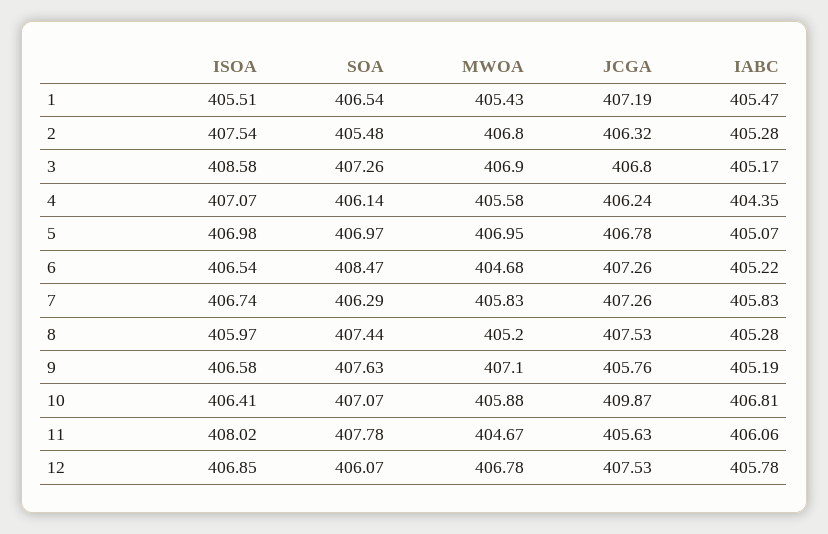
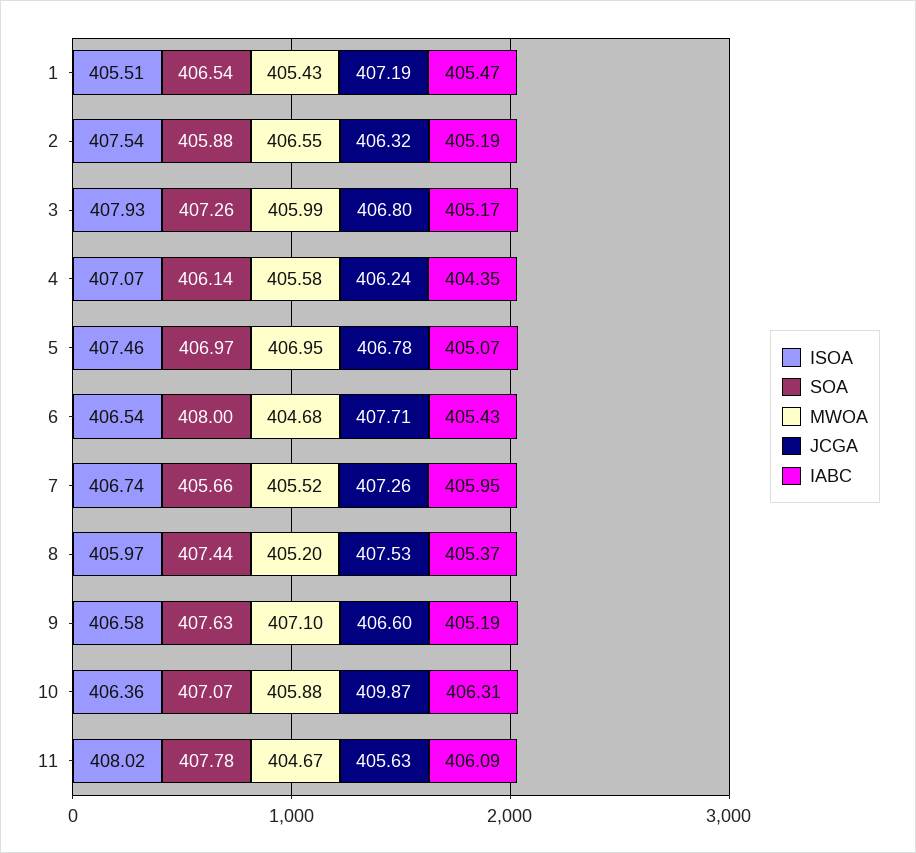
SOA, 2: 405.48 -> 405.88
MWOA, 2: 406.8 -> 406.55
IABC, 2: 405.28 -> 405.19
ISOA, 3: 408.58 -> 407.93
MWOA, 3: 406.9 -> 405.99
ISOA, 5: 406.98 -> 407.46
SOA, 6: 408.47 -> 408
JCGA, 6: 407.26 -> 407.71
IABC, 6: 405.22 -> 405.43
SOA, 7: 406.29 -> 405.66
MWOA, 7: 405.83 -> 405.52
IABC, 7: 405.83 -> 405.95
IABC, 8: 405.28 -> 405.37
JCGA, 9: 405.76 -> 406.6
ISOA, 10: 406.41 -> 406.36
IABC, 10: 406.81 -> 406.31
IABC, 11: 406.06 -> 406.09
ISOA, 12: 406.85 -> none
SOA, 12: 406.07 -> none
MWOA, 12: 406.78 -> none
JCGA, 12: 407.53 -> none
IABC, 12: 405.78 -> none

